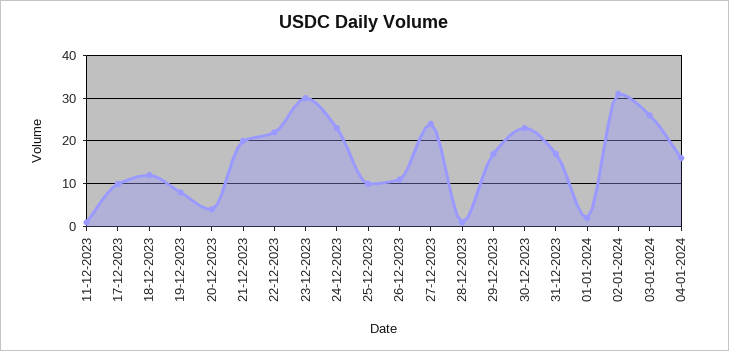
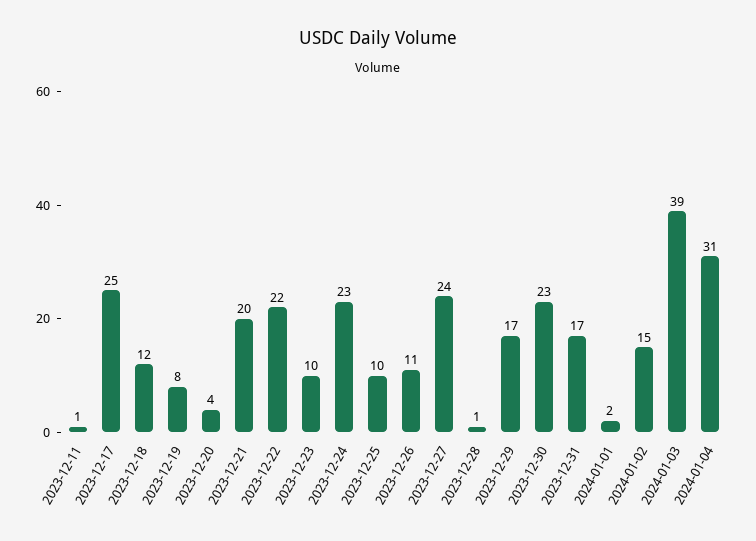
17-12-2023: 10 -> 25
23-12-2023: 30 -> 10
02-01-2024: 30 -> 15
03-01-2024: 25 -> 39
04-01-2024: 15 -> 31

